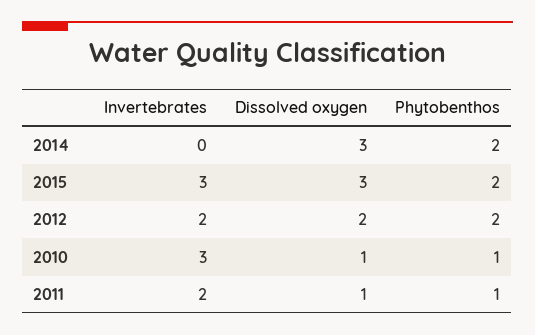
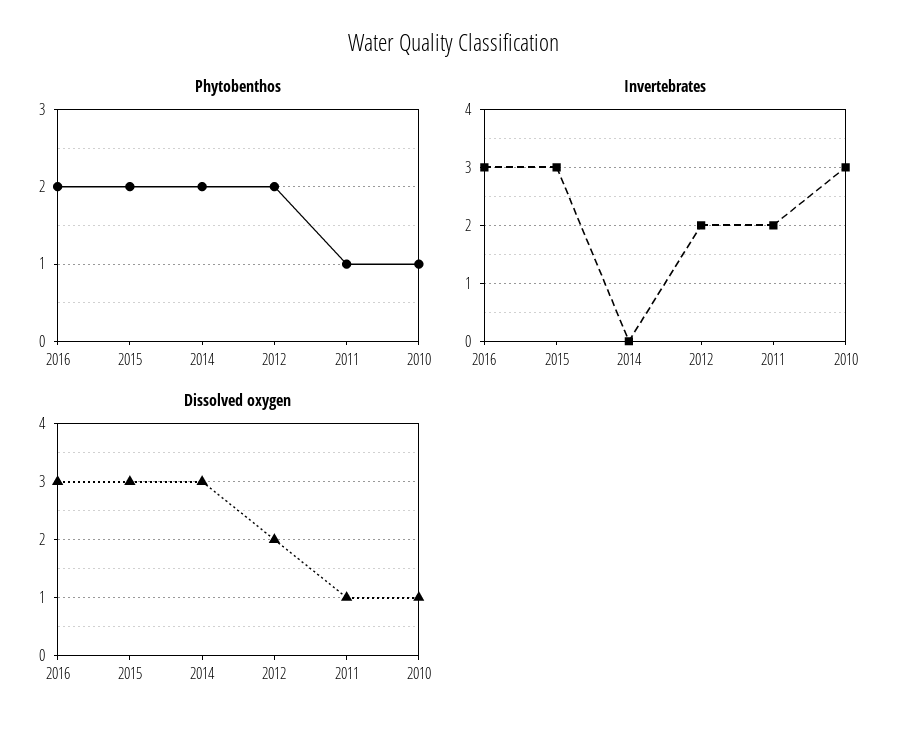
Phytobenthos, 2016: none -> 2
Invertebrates, 2016: none -> 3
Dissolved oxygen, 2016: none -> 3

